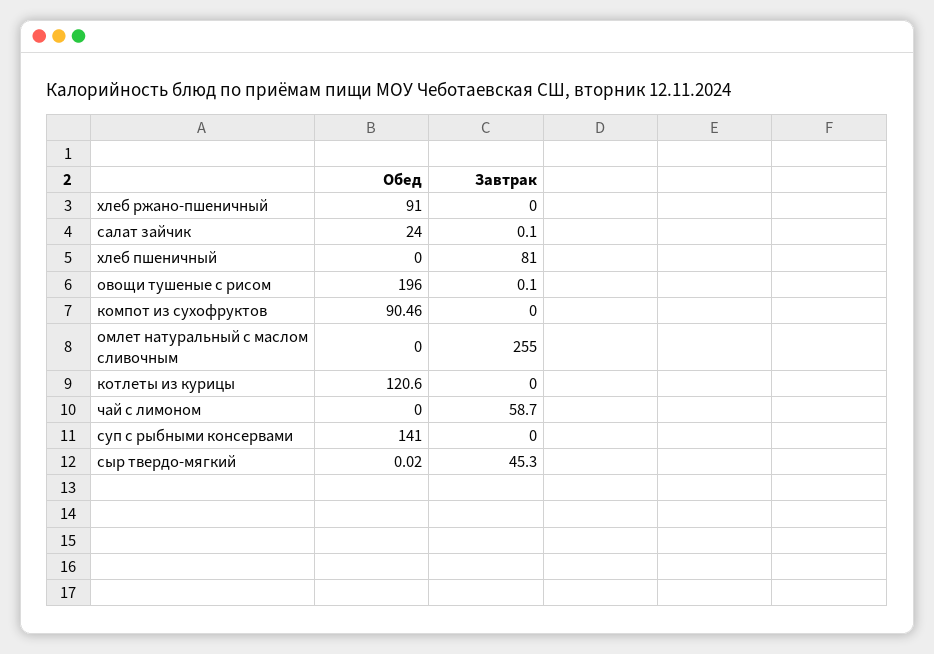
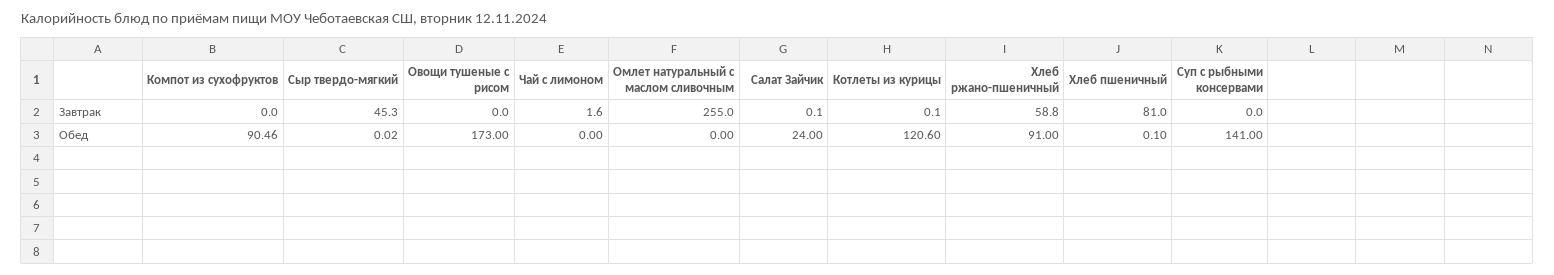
Завтрак, хлеб ржано-пшеничный: 0 -> 58.8
Обед, хлеб пшеничный: 0 -> 0.1
Обед, овощи тушеные с рисом: 196 -> 173
Завтрак, овощи тушеные с рисом: 0.1 -> 0
Завтрак, котлеты из курицы: 0 -> 0.1
Завтрак, чай с лимоном: 58.7 -> 1.6

